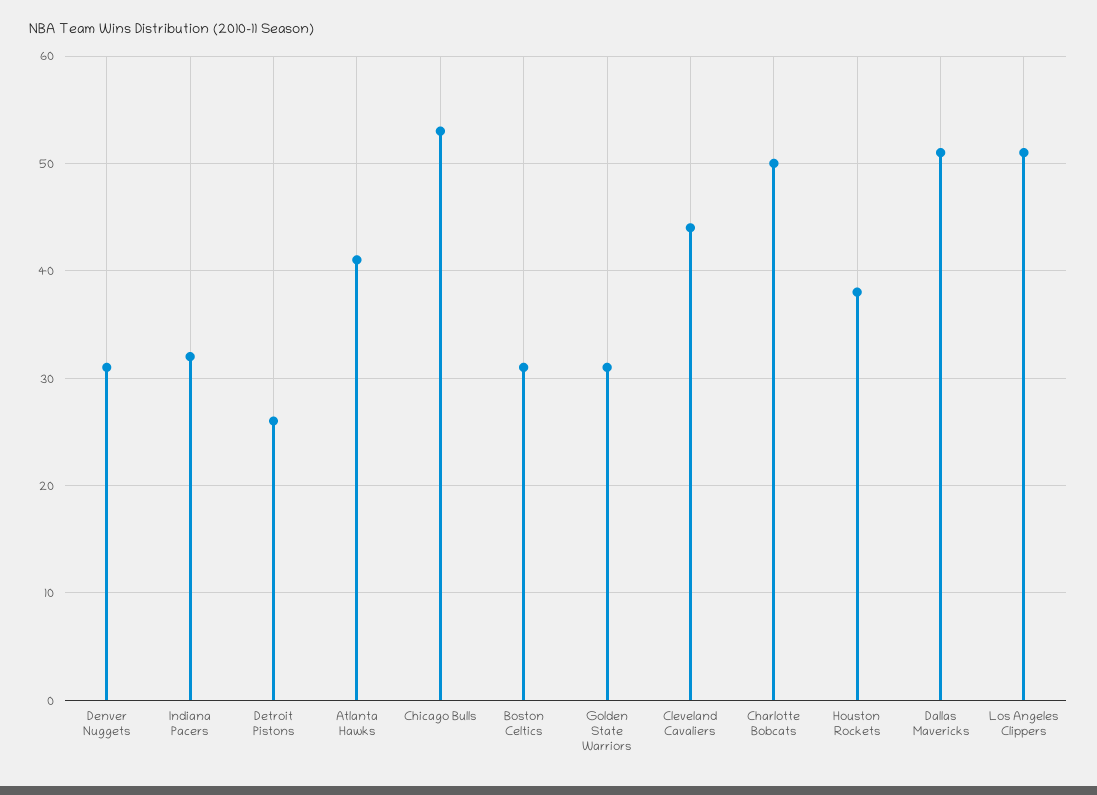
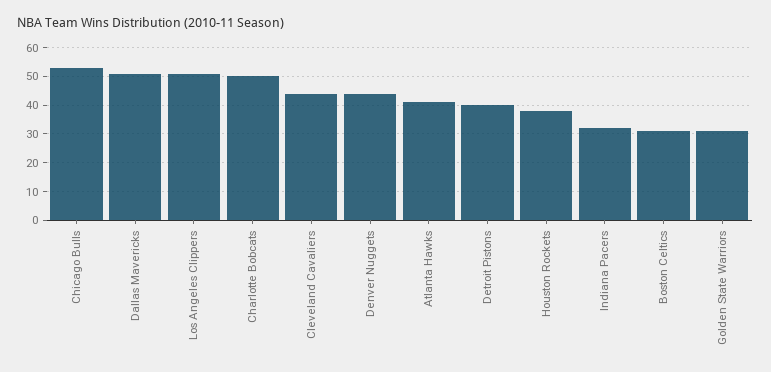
Denver Nuggets: 31 -> 45
Detroit Pistons: 26 -> 40

